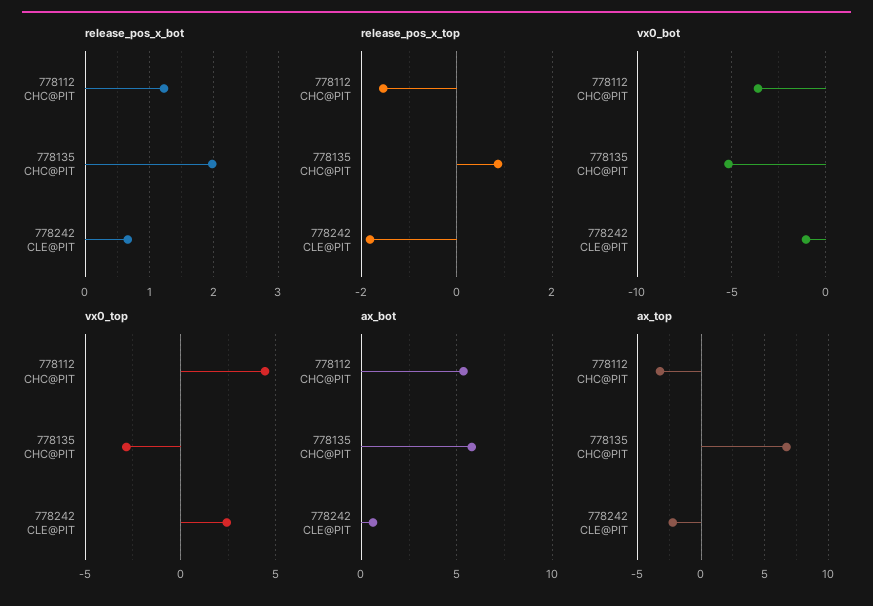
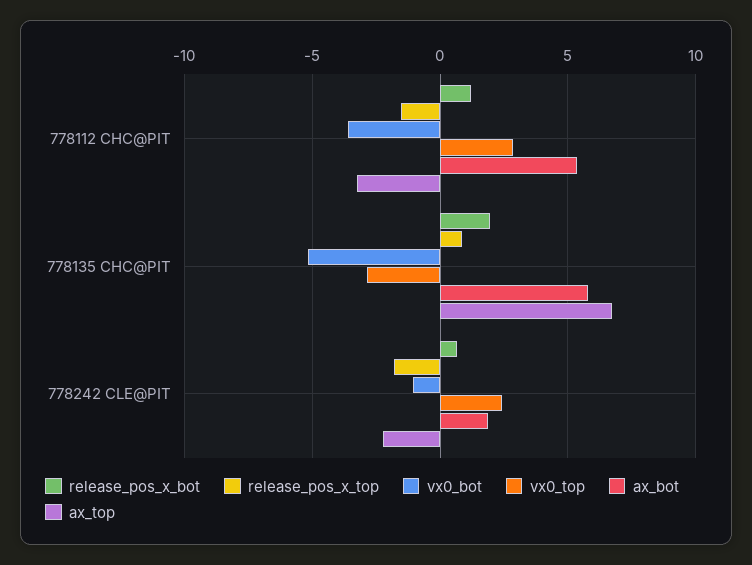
vx0_top, 778112 CHC@PIT: 4.5 -> 3
ax_bot, 778242 CLE@PIT: 0.5 -> 2

